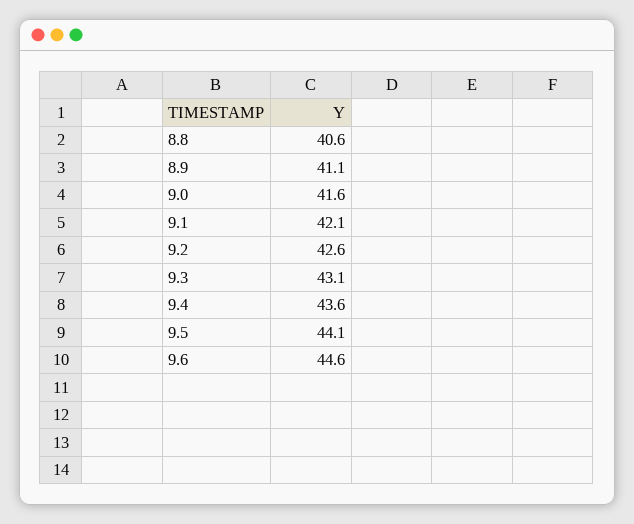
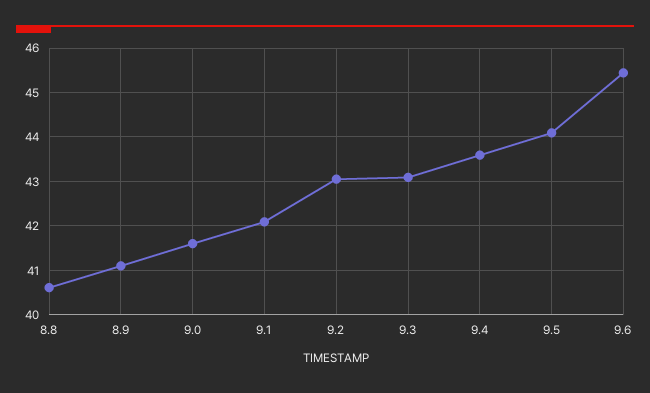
9.2: 42.6 -> 43
9.6: 44.6 -> 45.4

